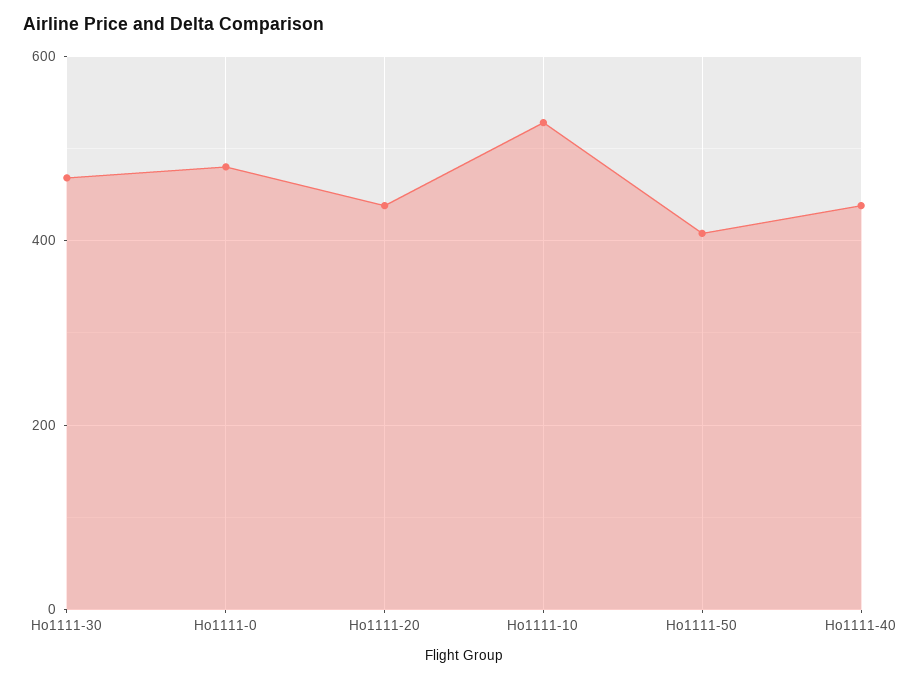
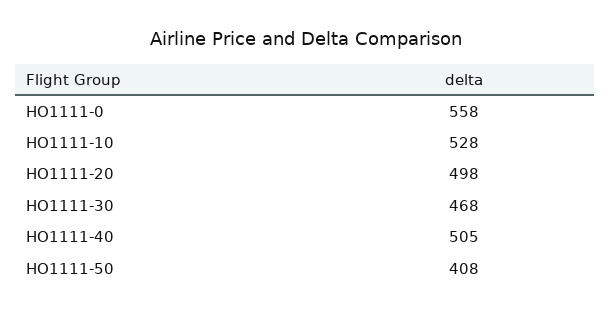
Ho1111-0: 480 -> 558
Ho1111-20: 440 -> 498
Ho1111-40: 440 -> 505

